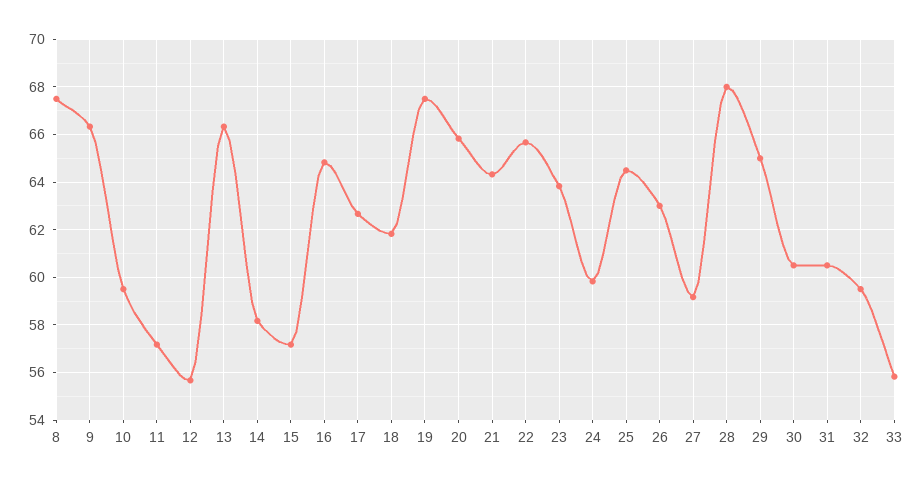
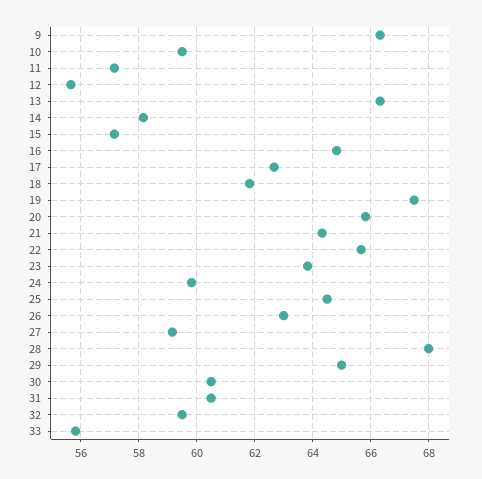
8: 67.5 -> none

